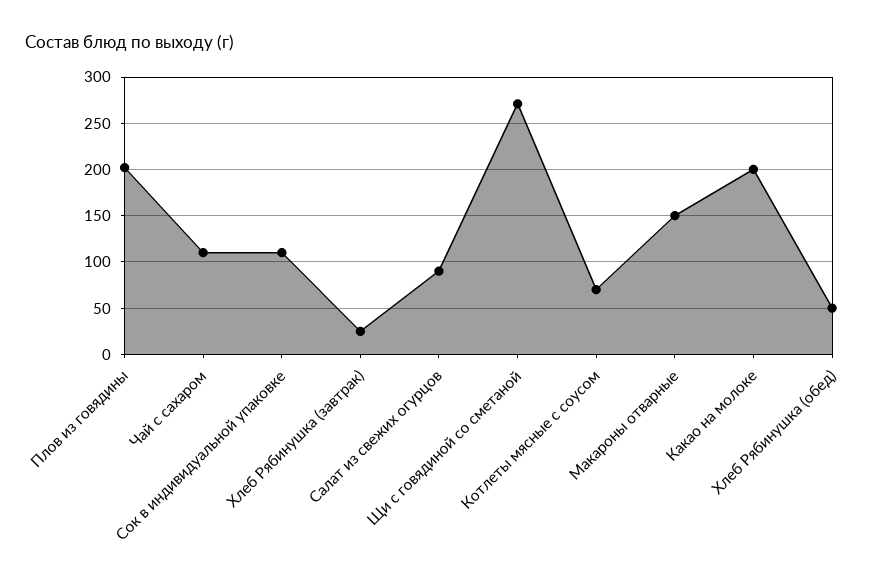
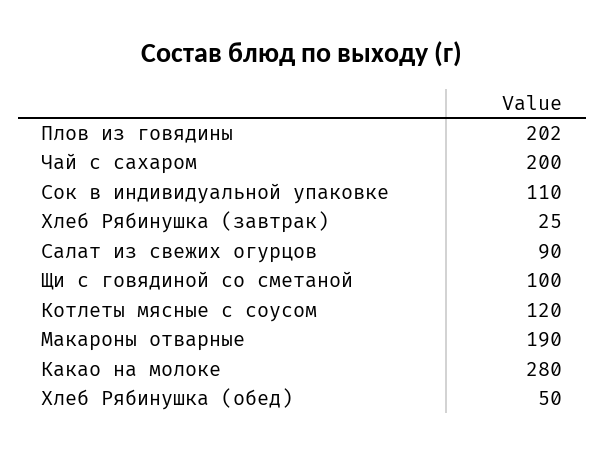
Чай с сахаром: 110 -> 200
Щи с говядиной со сметаной: 270 -> 100
Котлеты мясные с соусом: 70 -> 120
Макароны отварные: 150 -> 190
Какао на молоке: 200 -> 280

